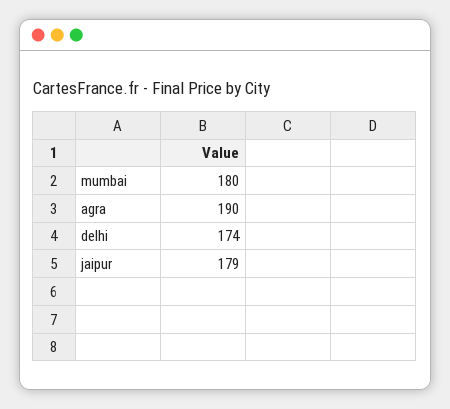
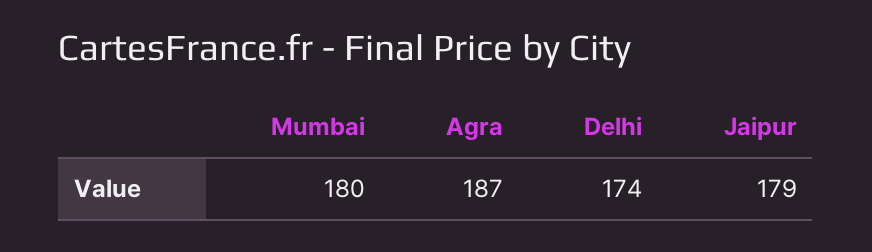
agra: 190 -> 187

